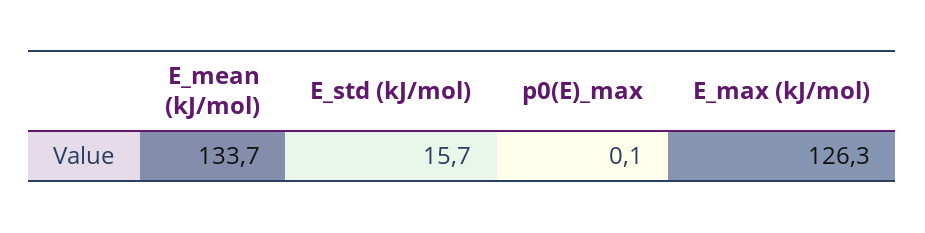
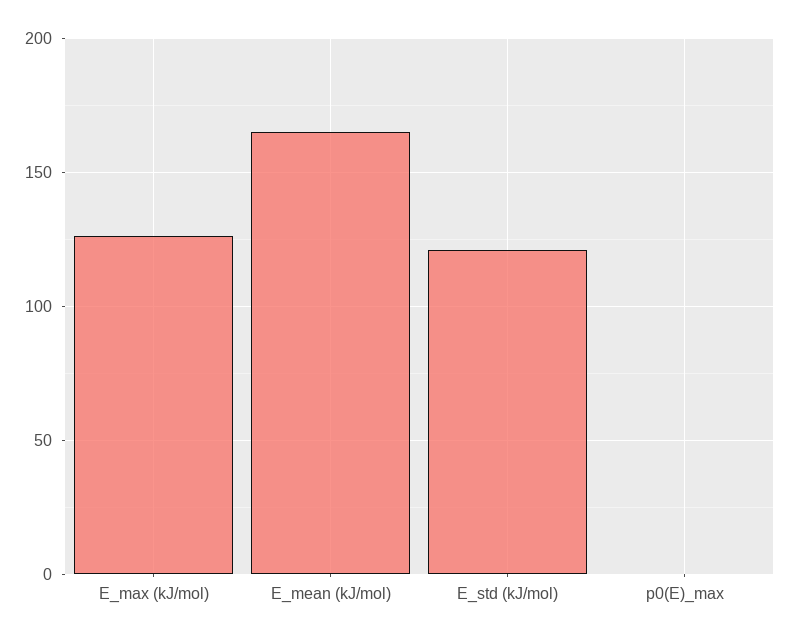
E_mean (kJ/mol): 133.7 -> 165
E_std (kJ/mol): 15.7 -> 120

